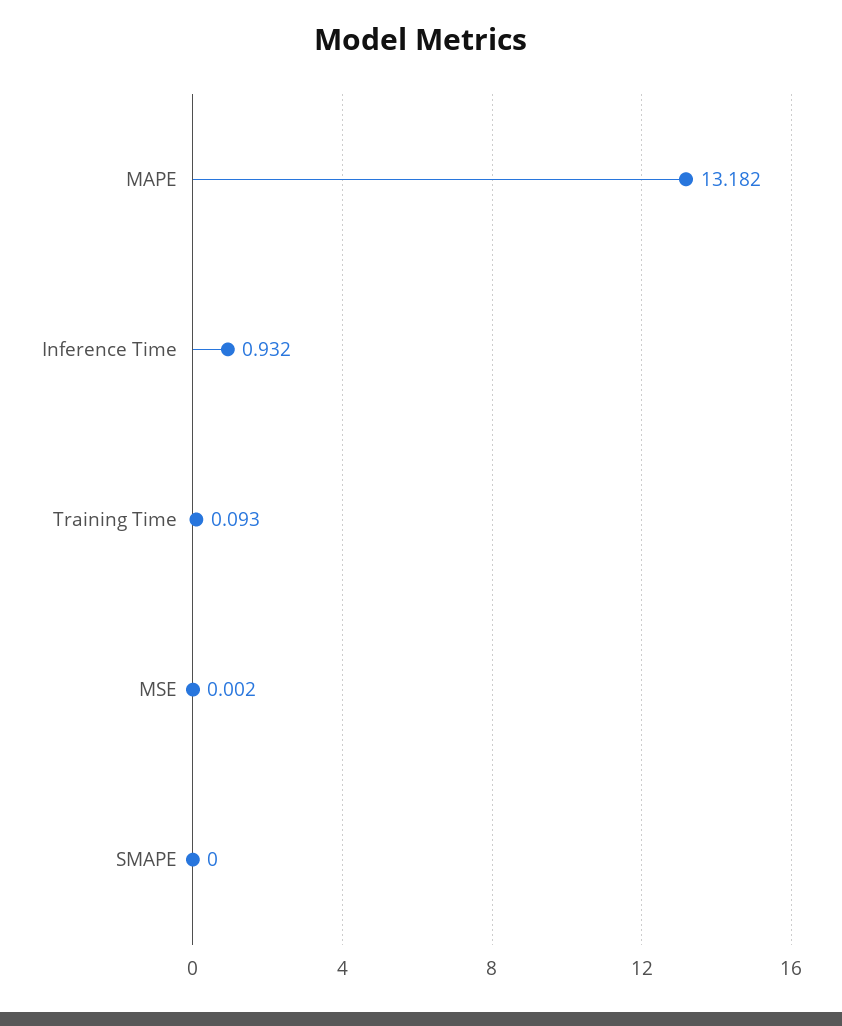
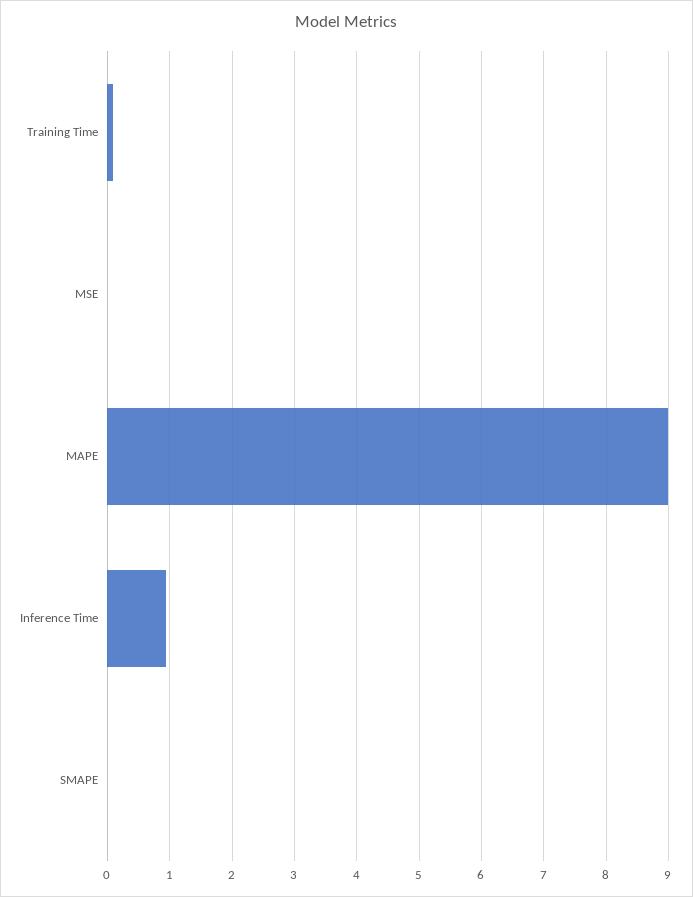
MAPE: 13.182 -> 9

